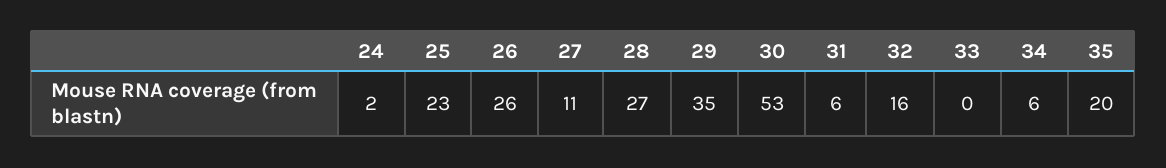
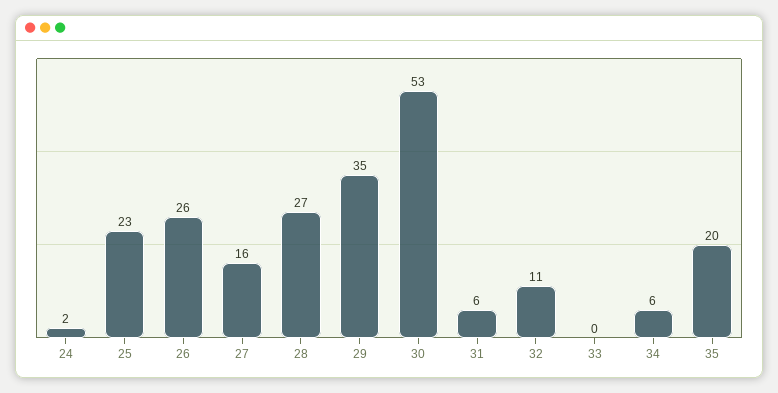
27: 11 -> 16
32: 16 -> 11

